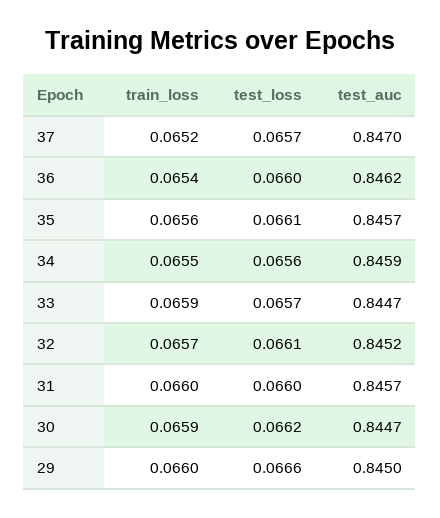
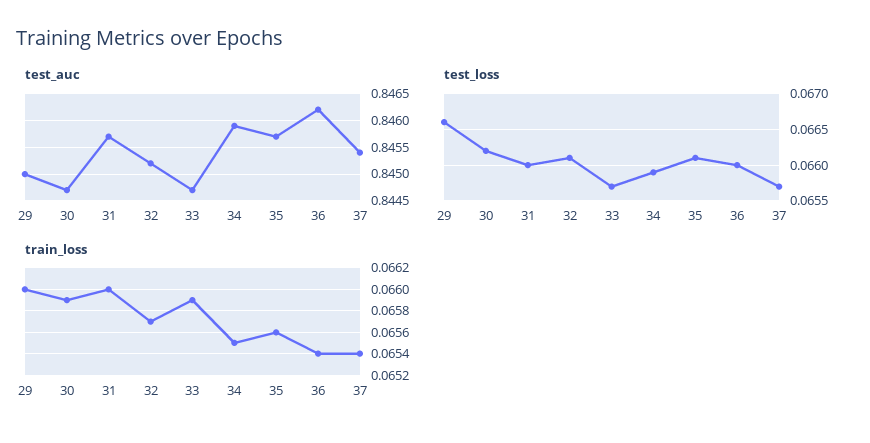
train_loss, 37: 0.0652 -> 0.0654
test_auc, 37: 0.847 -> 0.8455
test_loss, 34: 0.0656 -> 0.0659

